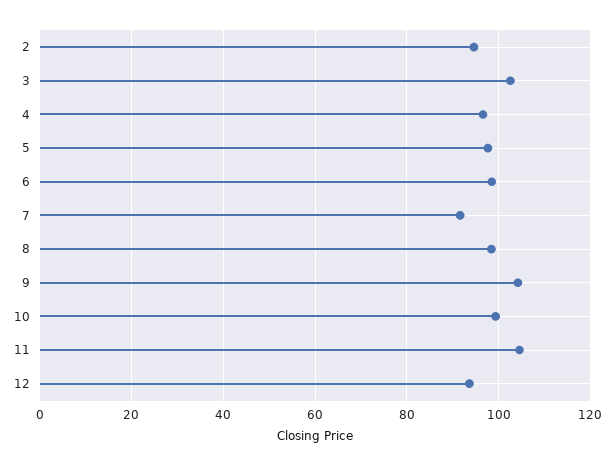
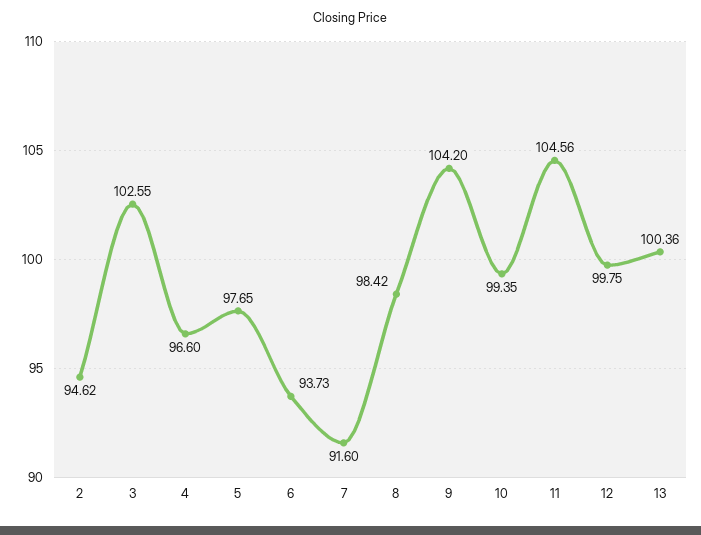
6: 98 -> 93.73
12: 94 -> 99.75
13: none -> 100.36

